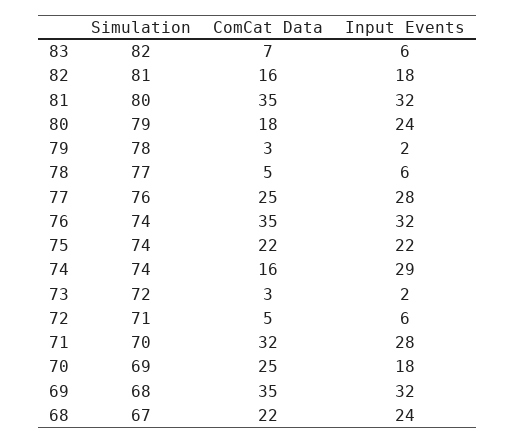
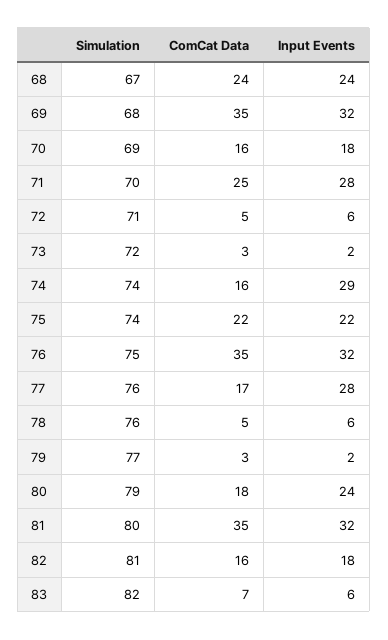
Simulation, 79: 78 -> 77
Simulation, 78: 77 -> 76
ComCat Data, 77: 25 -> 17
Simulation, 76: 74 -> 75
ComCat Data, 71: 32 -> 25
ComCat Data, 70: 25 -> 16
ComCat Data, 68: 22 -> 24

